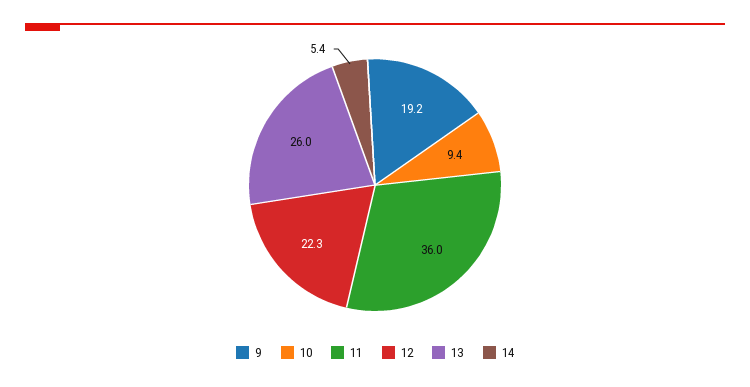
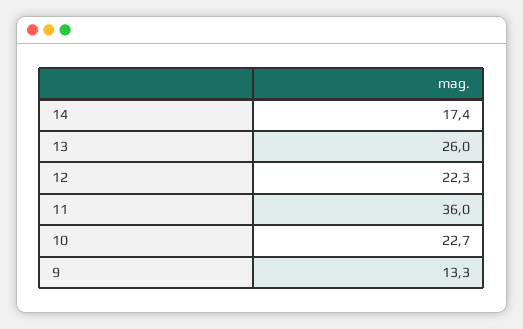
9: 19.2 -> 13.3
10: 9.4 -> 22.7
14: 5.4 -> 17.4

